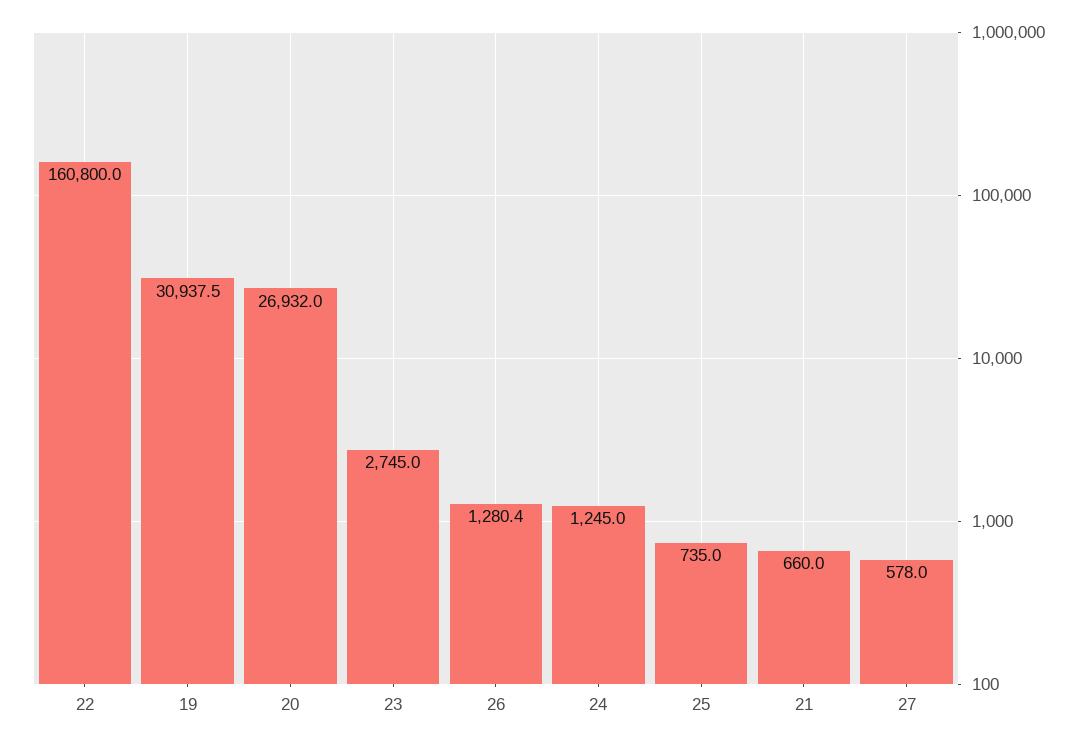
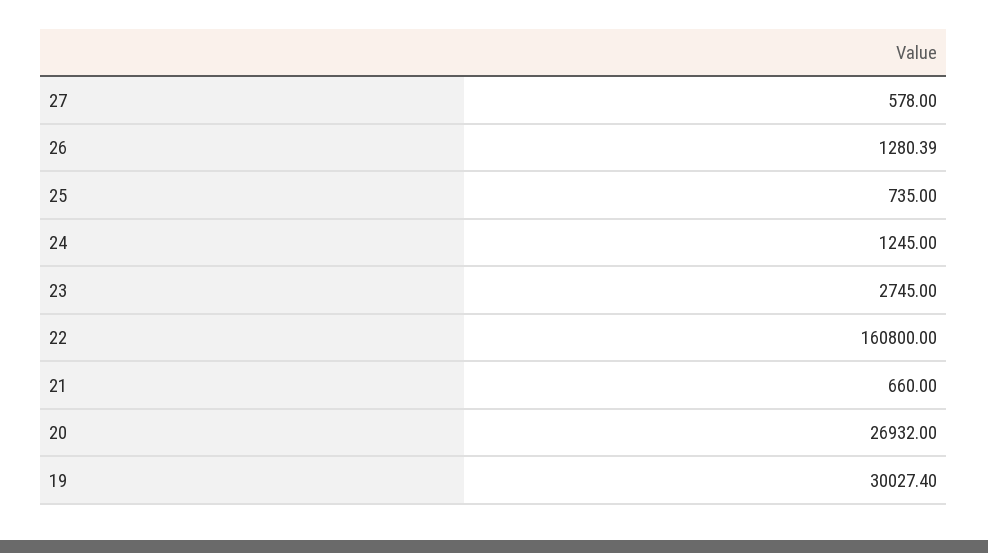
19: 30937.5 -> 30027.4

